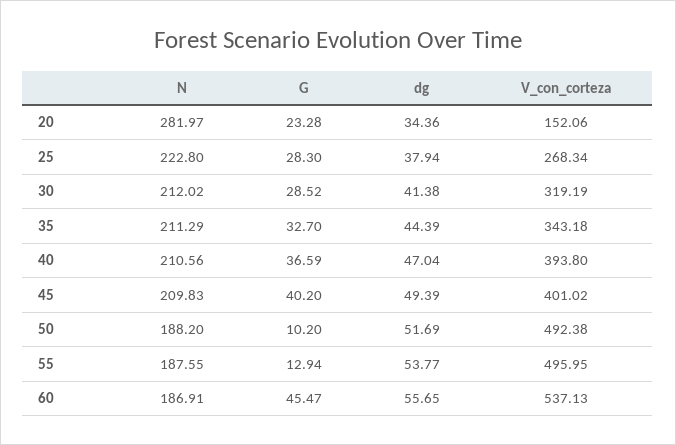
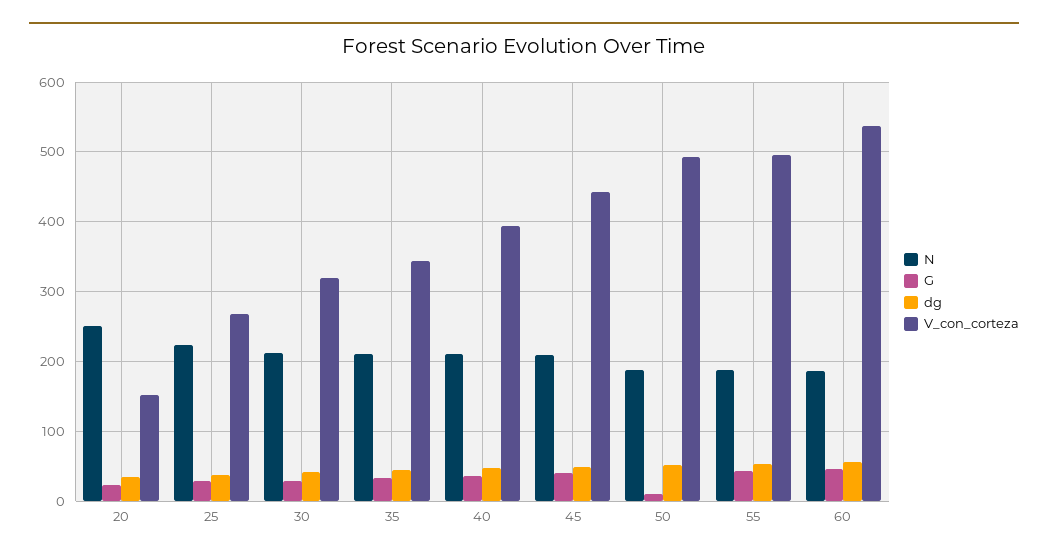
N, 20: 281.97 -> 250
V_con_corteza, 45: 401.02 -> 440
G, 55: 12.94 -> 40

